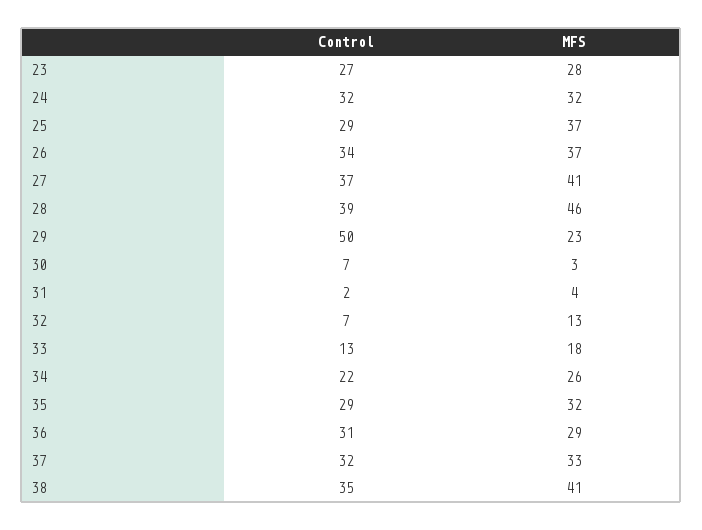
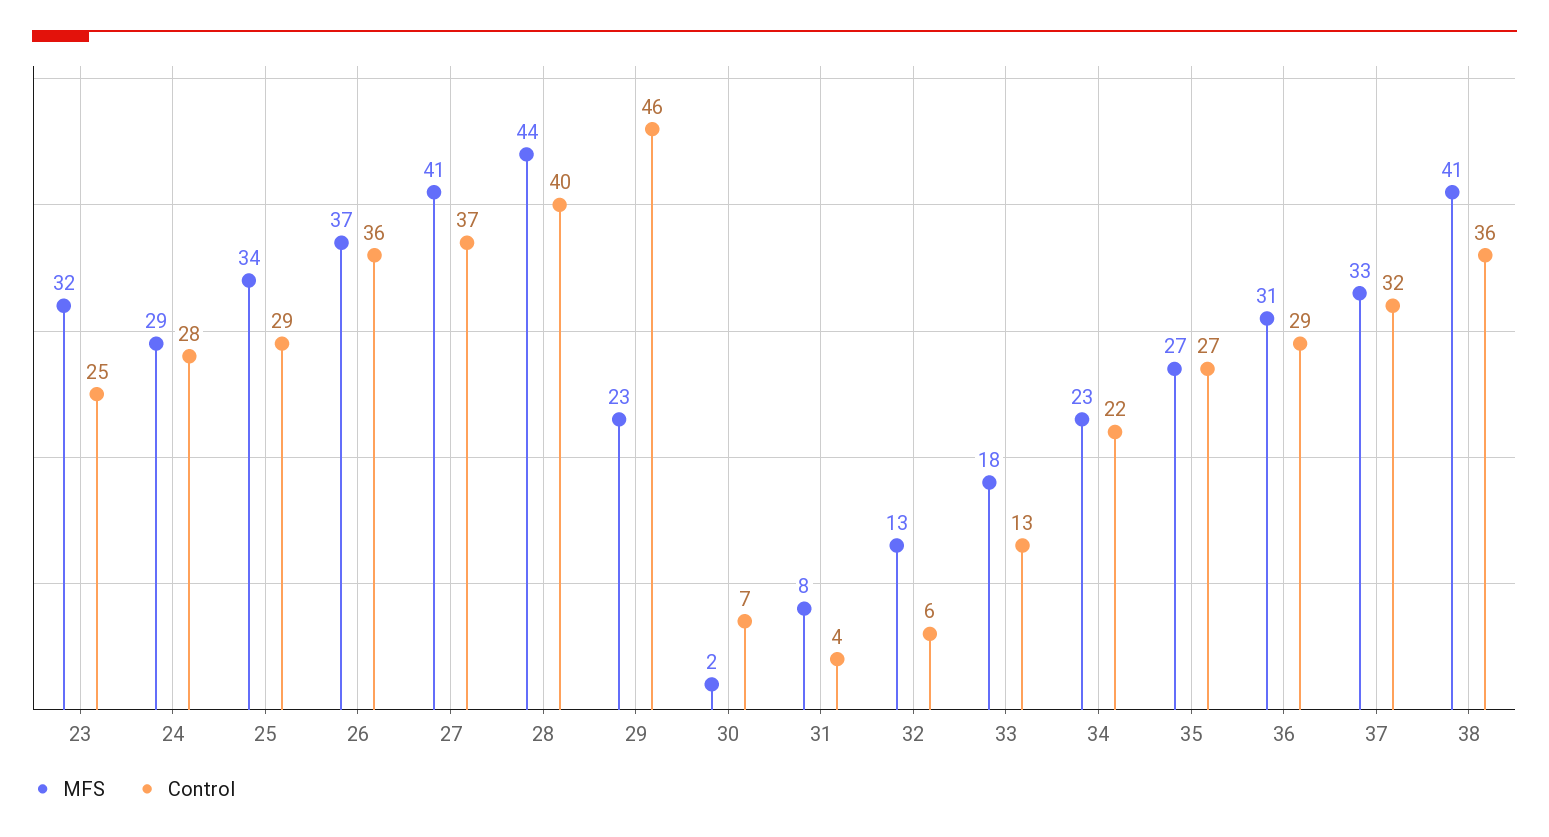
Control, 23: 27 -> 25
MFS, 23: 28 -> 32
Control, 24: 32 -> 28
MFS, 24: 32 -> 29
MFS, 25: 37 -> 34
Control, 26: 34 -> 36
Control, 28: 39 -> 40
MFS, 28: 46 -> 44
Control, 29: 50 -> 46
MFS, 30: 3 -> 2
Control, 31: 2 -> 4
MFS, 31: 4 -> 8
Control, 32: 7 -> 6
MFS, 34: 26 -> 23
Control, 35: 29 -> 27
MFS, 35: 32 -> 27
Control, 36: 31 -> 29
MFS, 36: 29 -> 31
Control, 38: 35 -> 36

